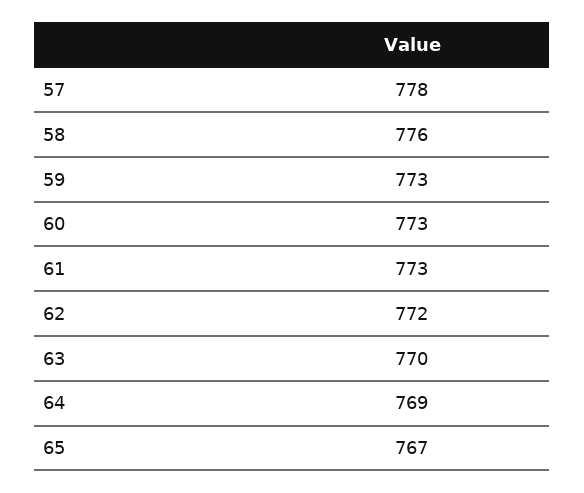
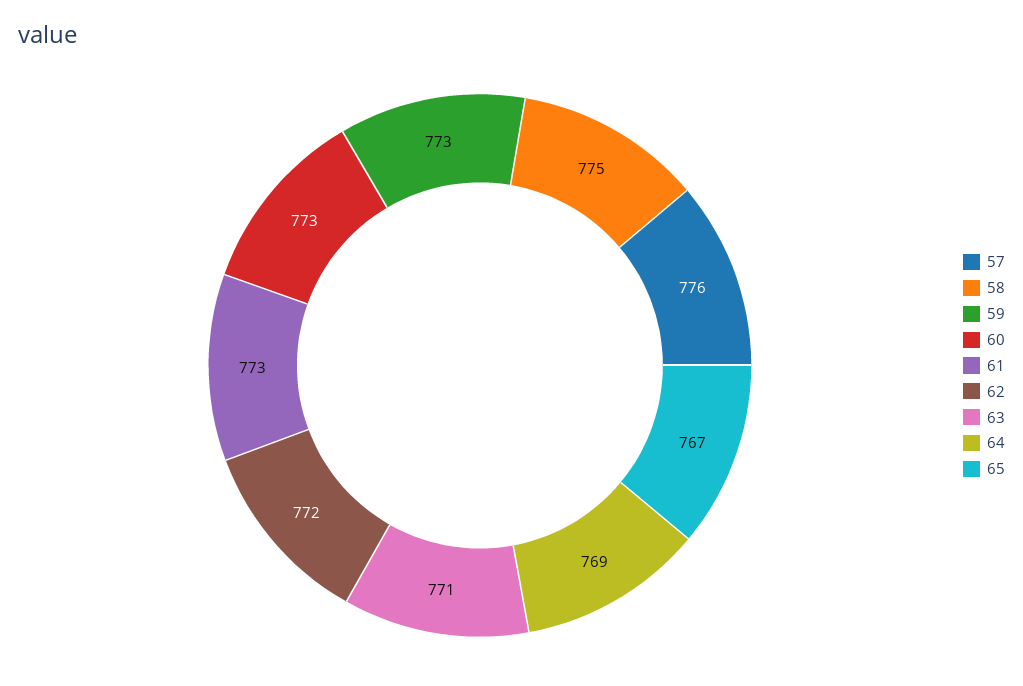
57: 778 -> 776
58: 776 -> 775
63: 770 -> 771

